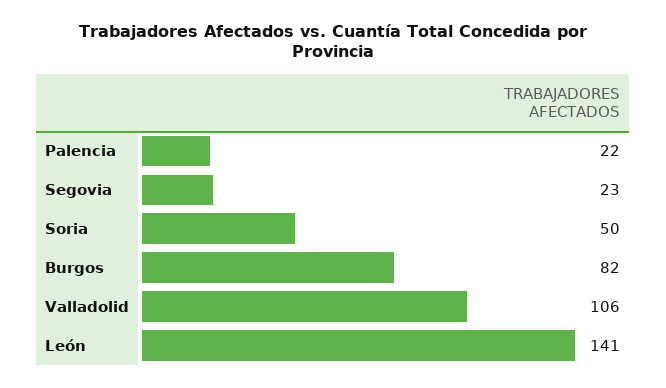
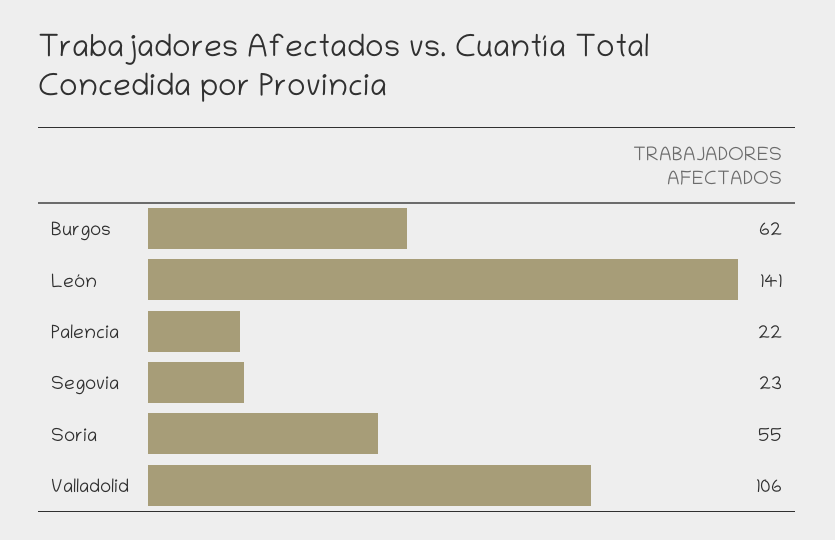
Soria: 50 -> 55
Burgos: 82 -> 62

